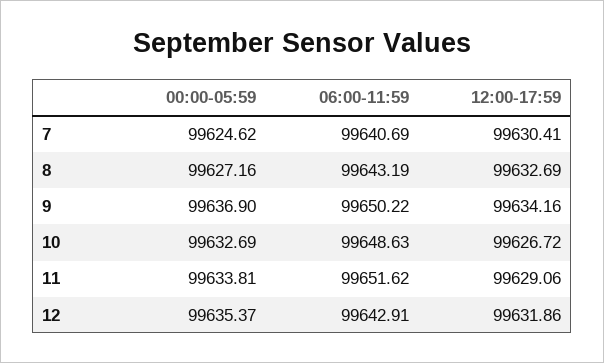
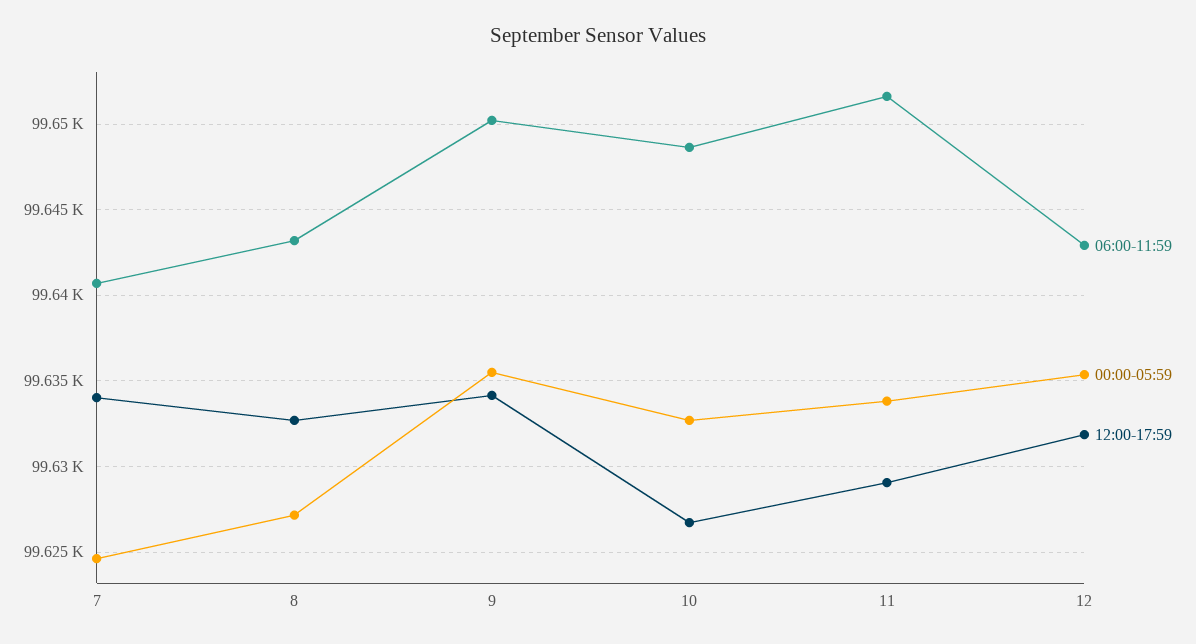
12:00-17:59, 7: 99630.41 -> 99634
00:00-05:59, 9: 99636.9 -> 99635.5

